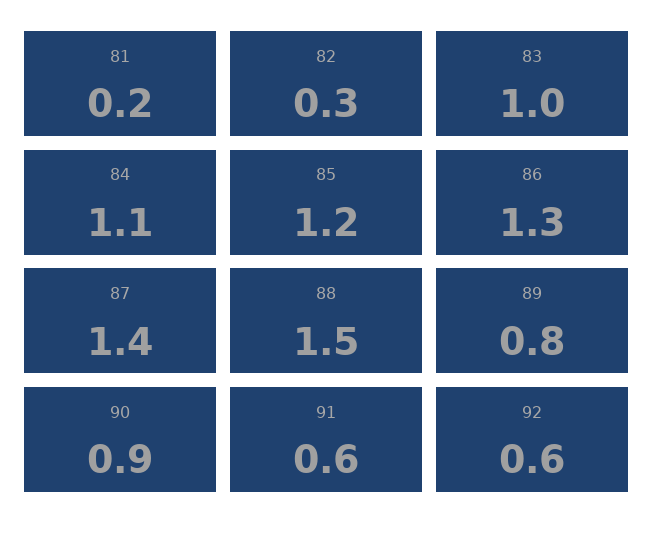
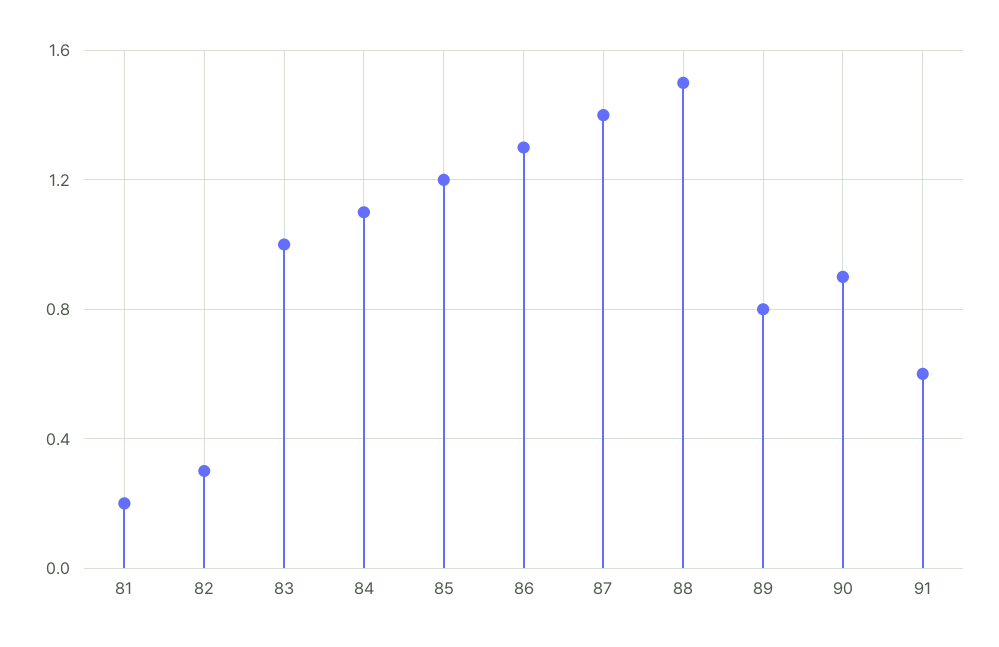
92: 0.6 -> none

